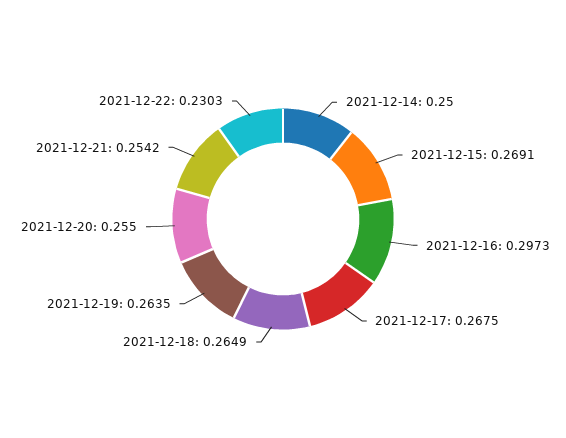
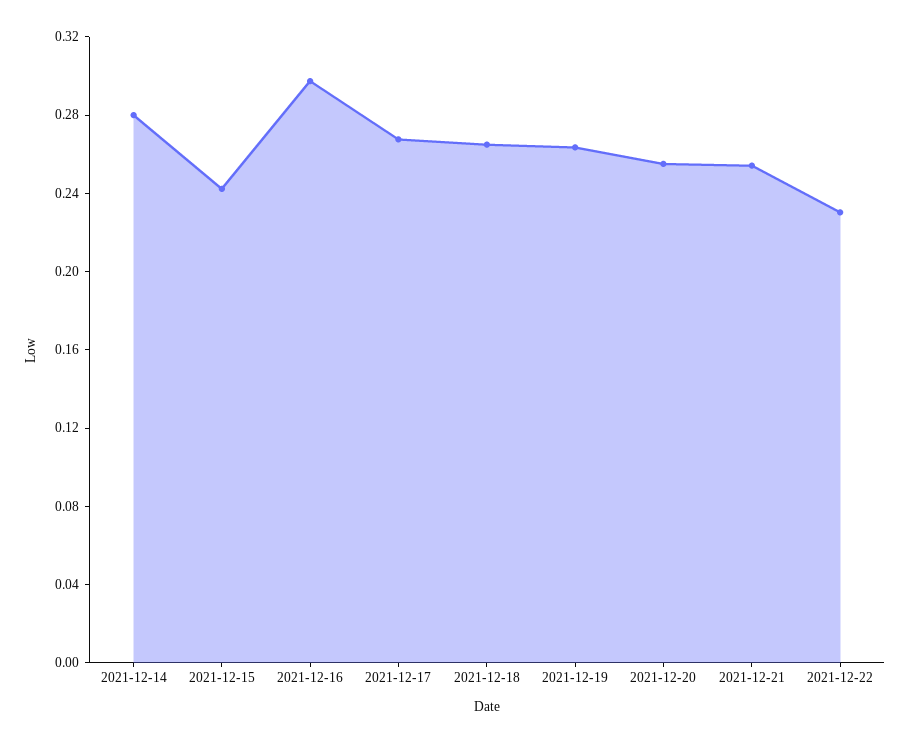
2021-12-14: 0.25 -> 0.28
2021-12-15: 0.2691 -> 0.24

